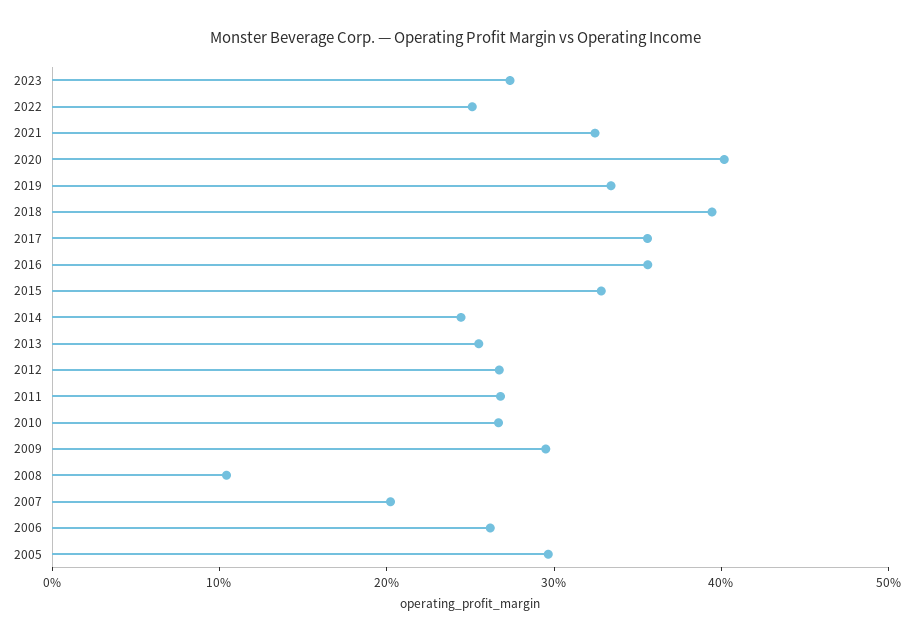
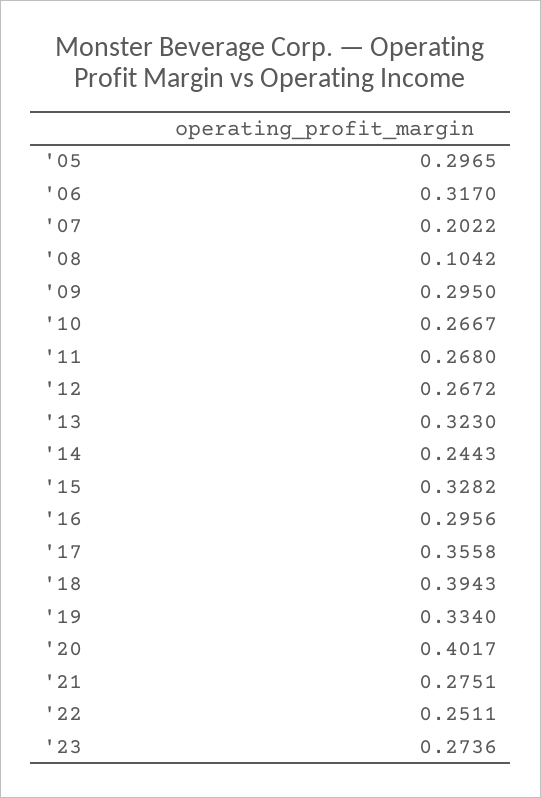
2021: 0.32 -> 0.2751
2016: 0.36 -> 0.2956
2013: 0.26 -> 0.323
2006: 0.26 -> 0.317

